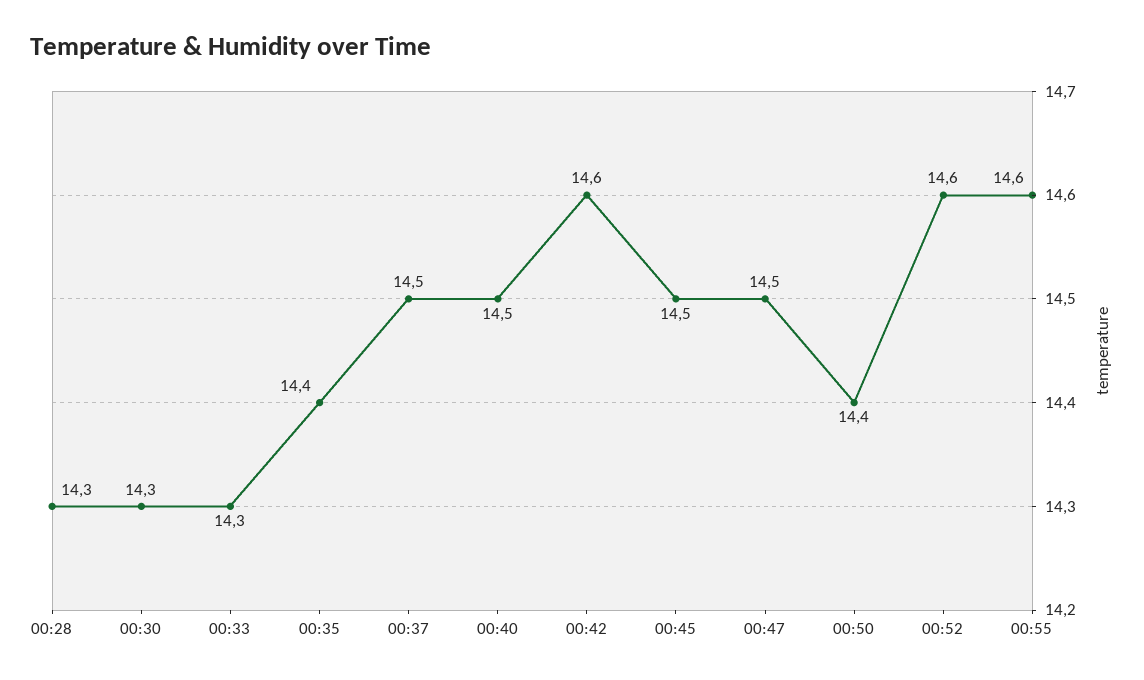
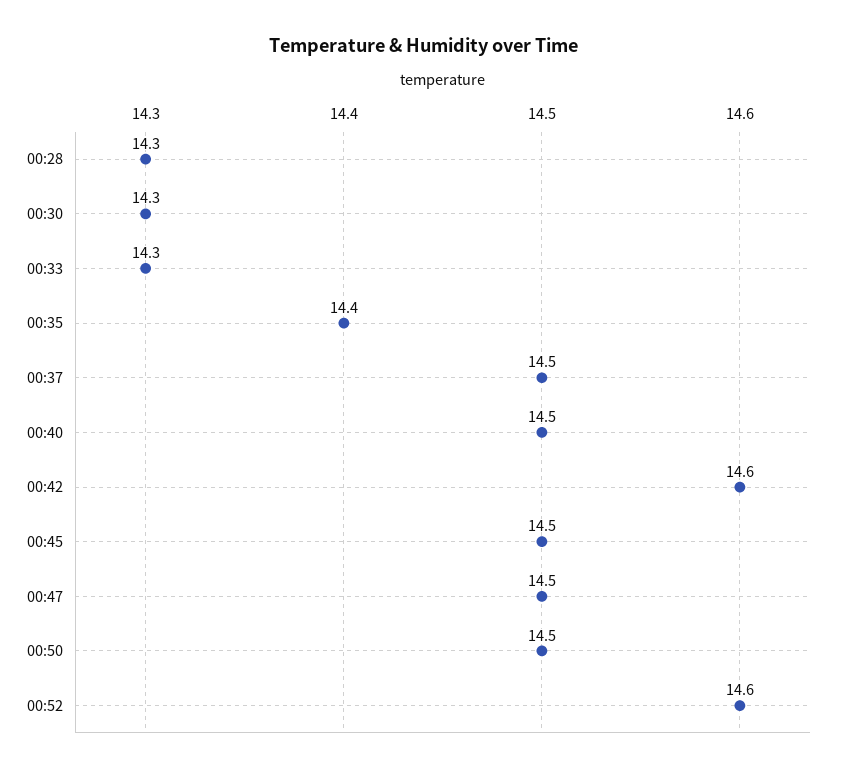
00:50: 14.4 -> 14.5
00:55: 14.6 -> none

